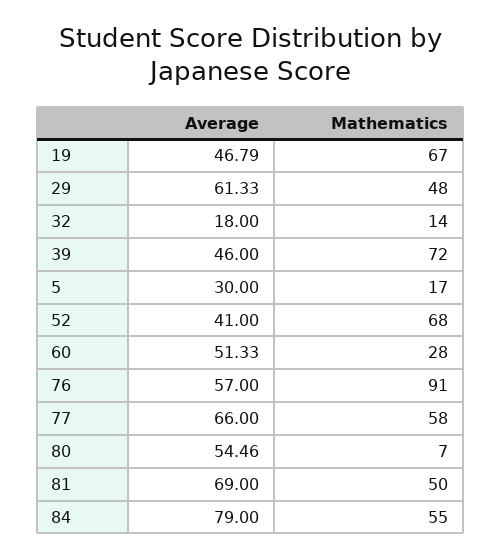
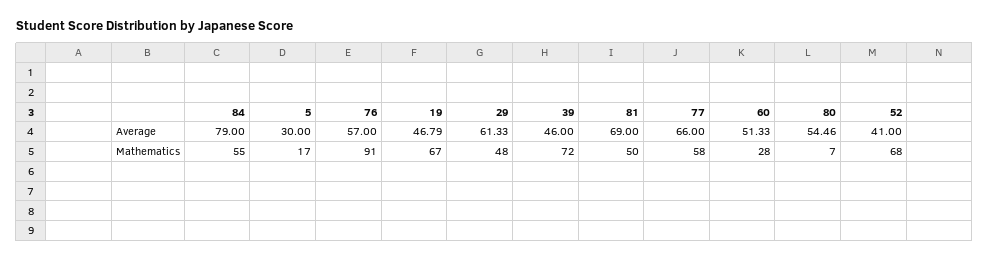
Average, 32: 18 -> none
Mathematics, 32: 14 -> none

